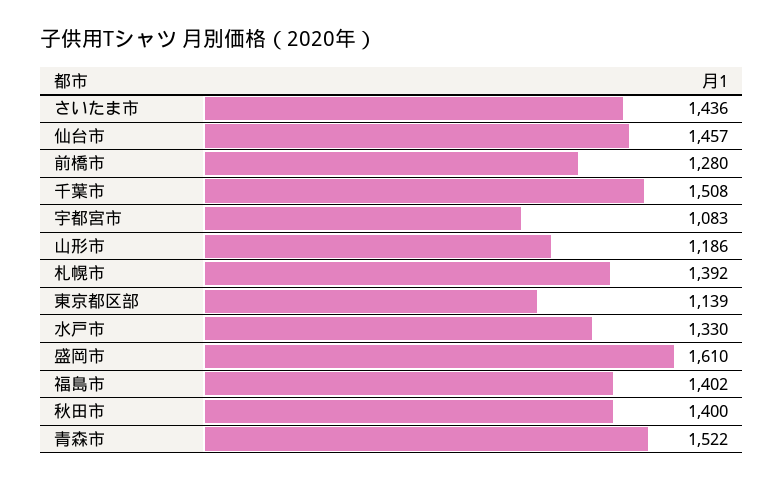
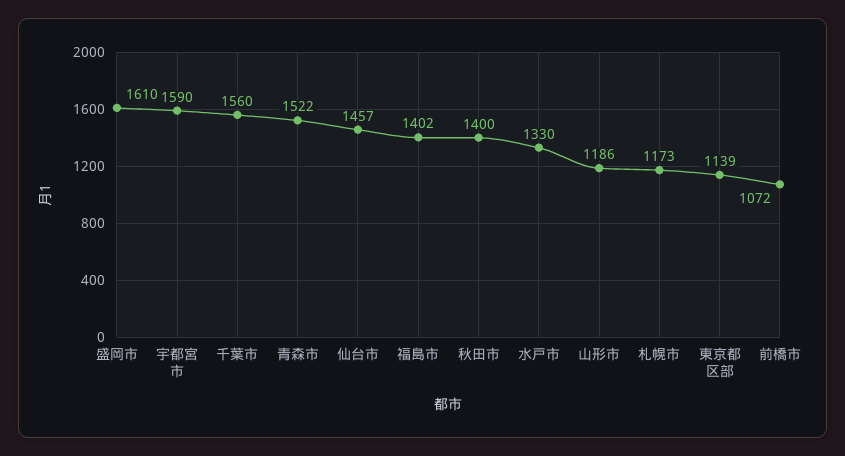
さいたま市: 1436 -> none
前橋市: 1280 -> 1072
千葉市: 1508 -> 1560
宇都宮市: 1083 -> 1590
札幌市: 1392 -> 1173

